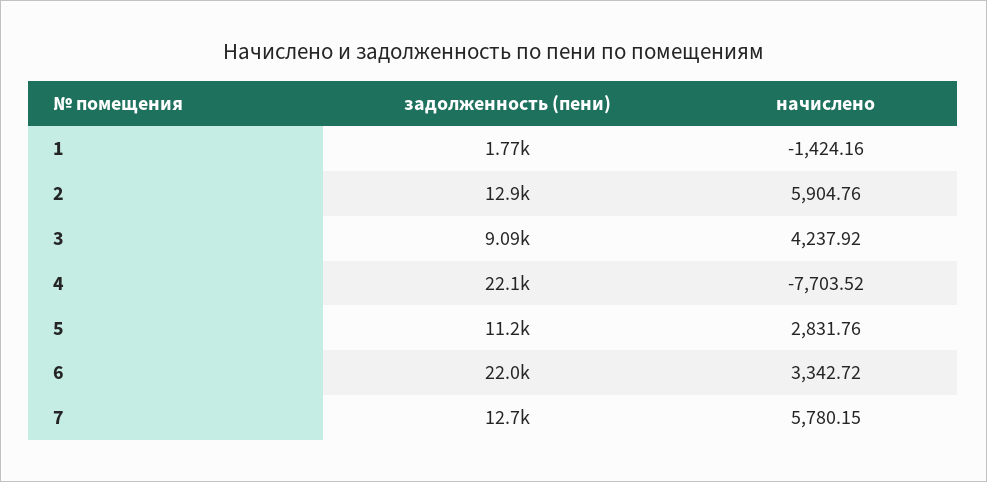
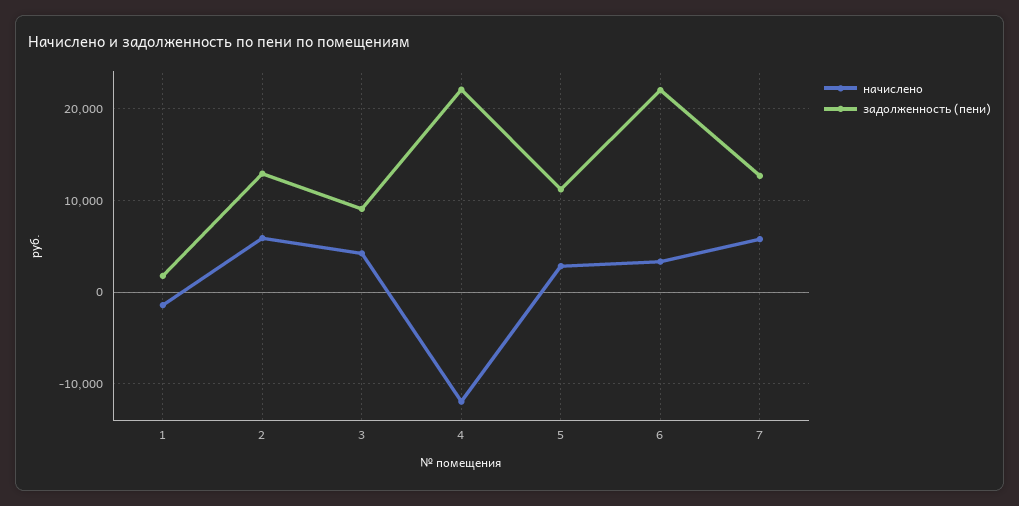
начислено, 4: -7703.52 -> -12000

